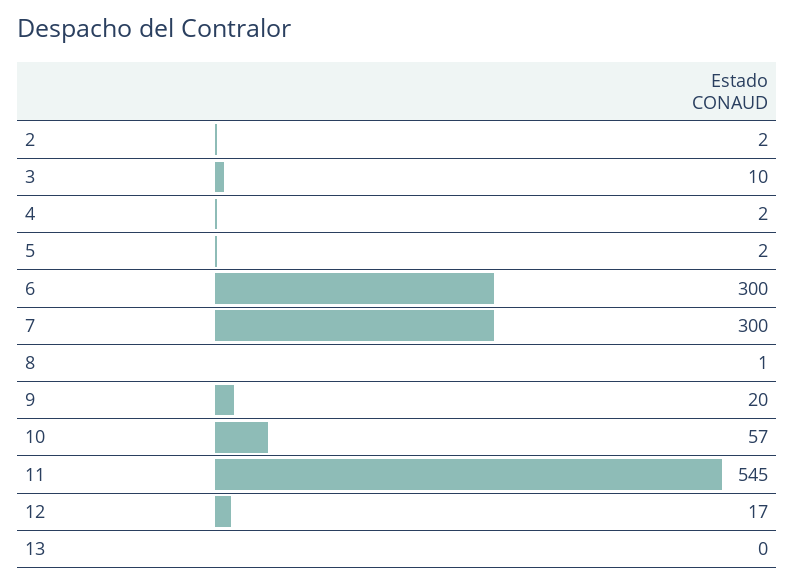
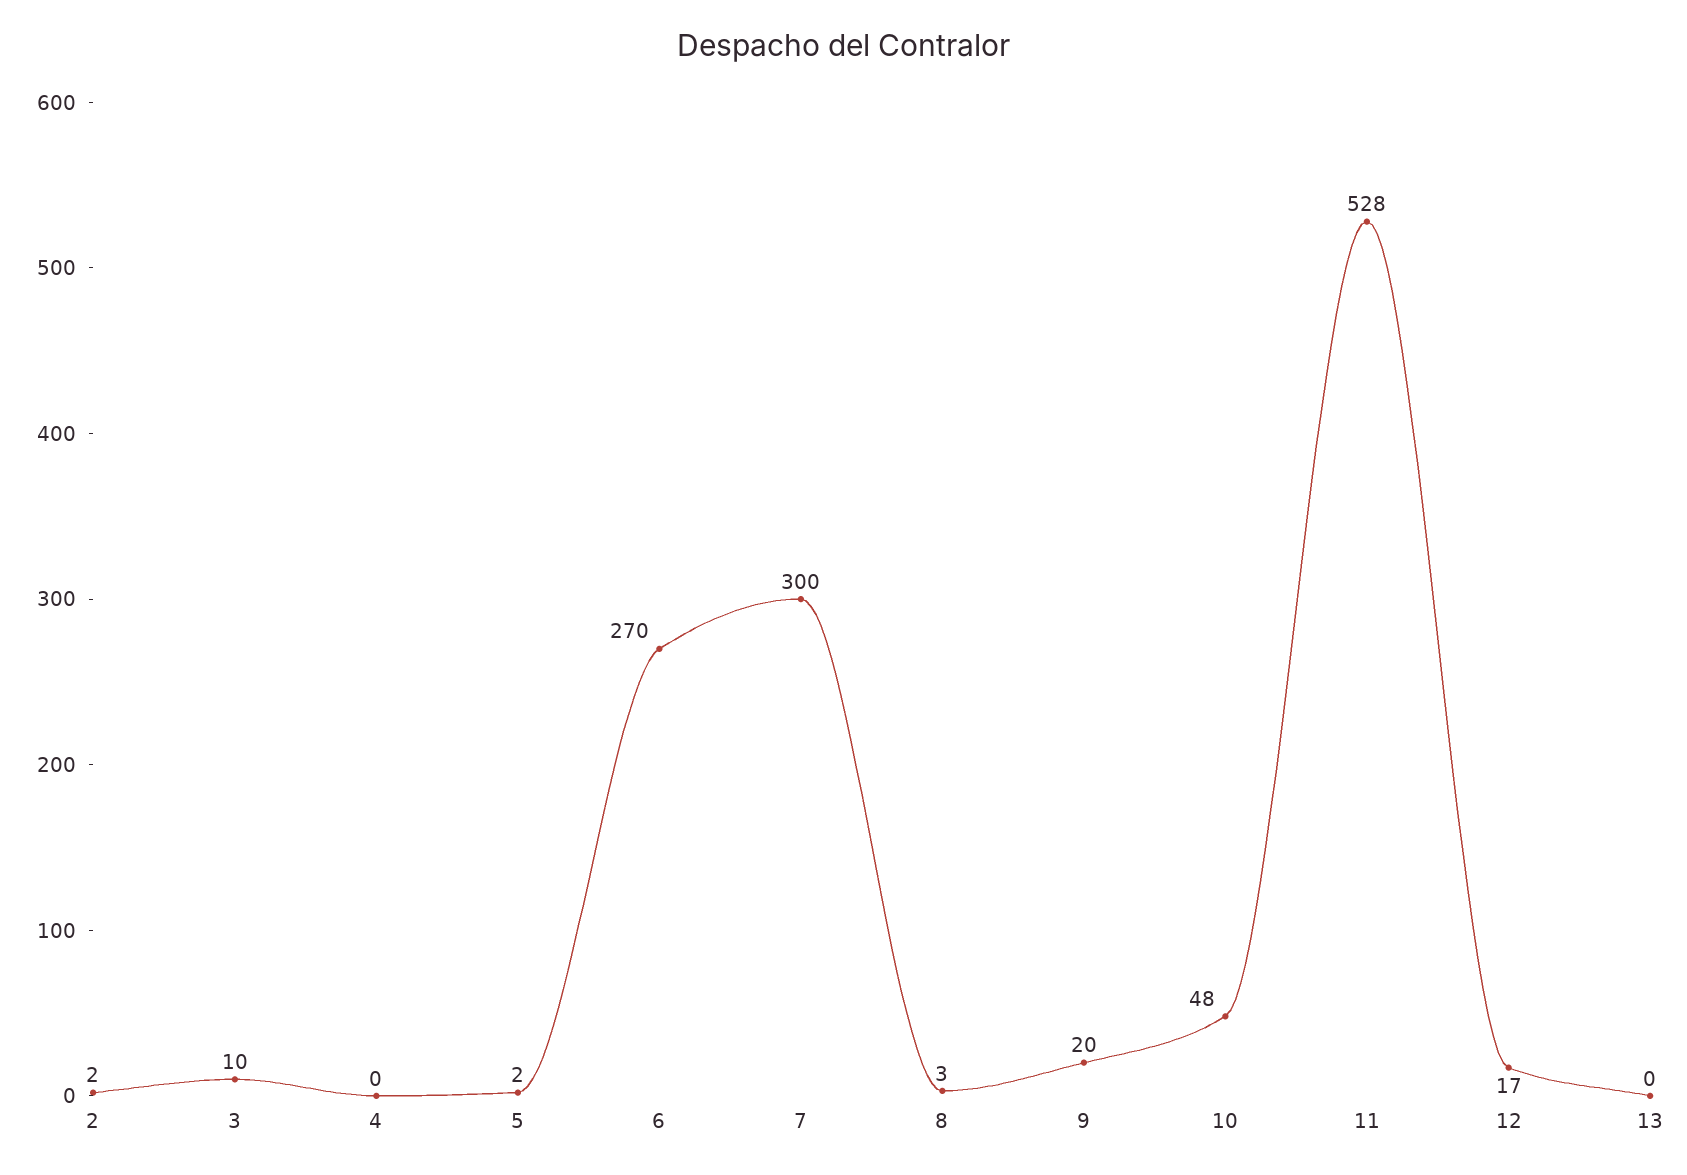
4: 2 -> 0
6: 300 -> 270
8: 1 -> 3
10: 57 -> 48
11: 545 -> 528

